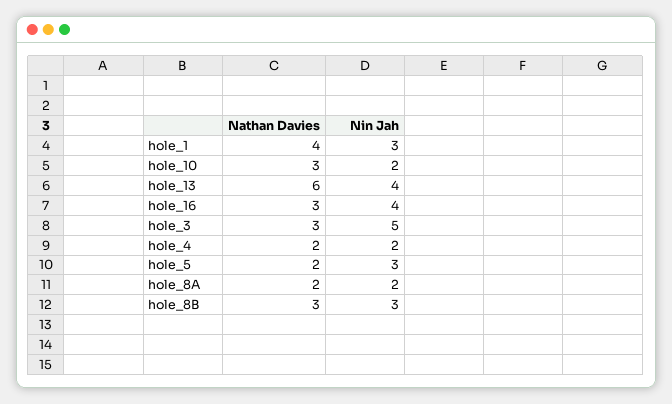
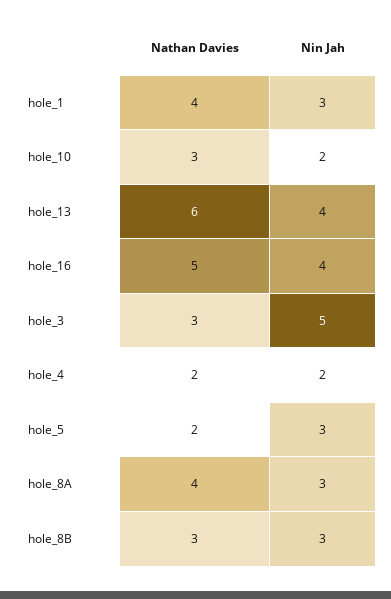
Nathan Davies, hole_16: 3 -> 5
Nathan Davies, hole_8A: 2 -> 4
Nin Jah, hole_8A: 2 -> 3

